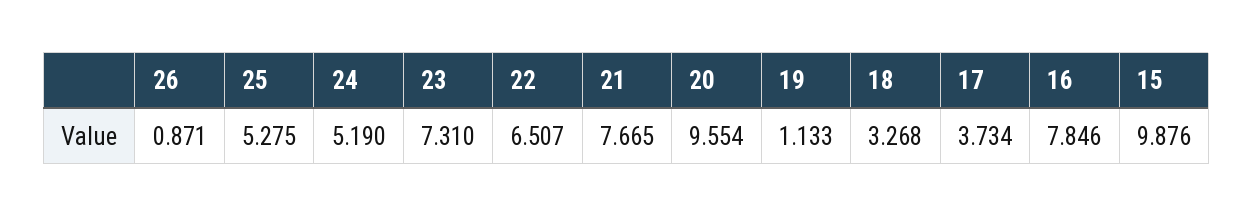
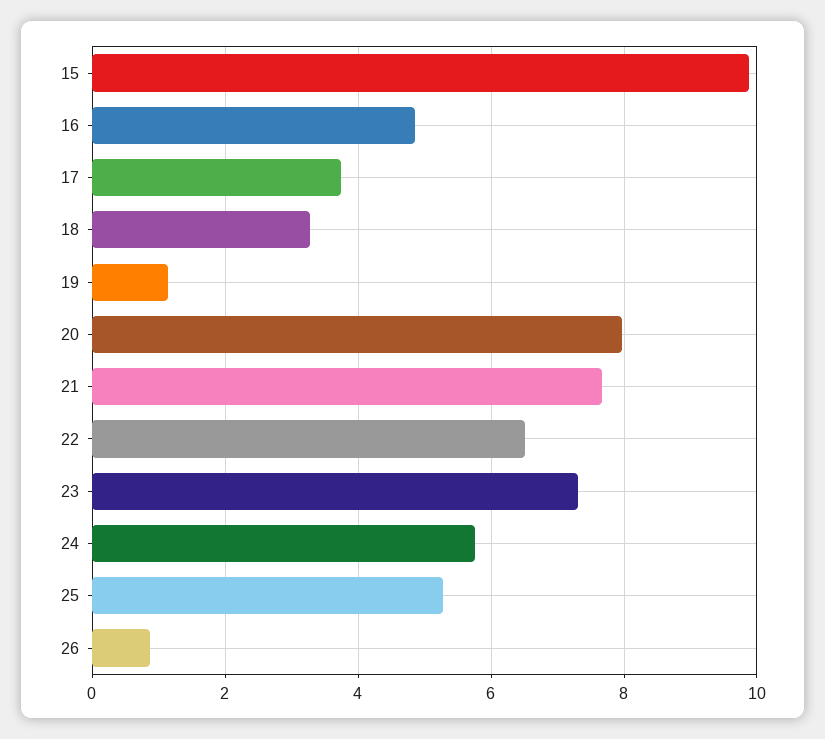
24: 5.19 -> 5.8
20: 9.554 -> 8
16: 7.846 -> 4.8

